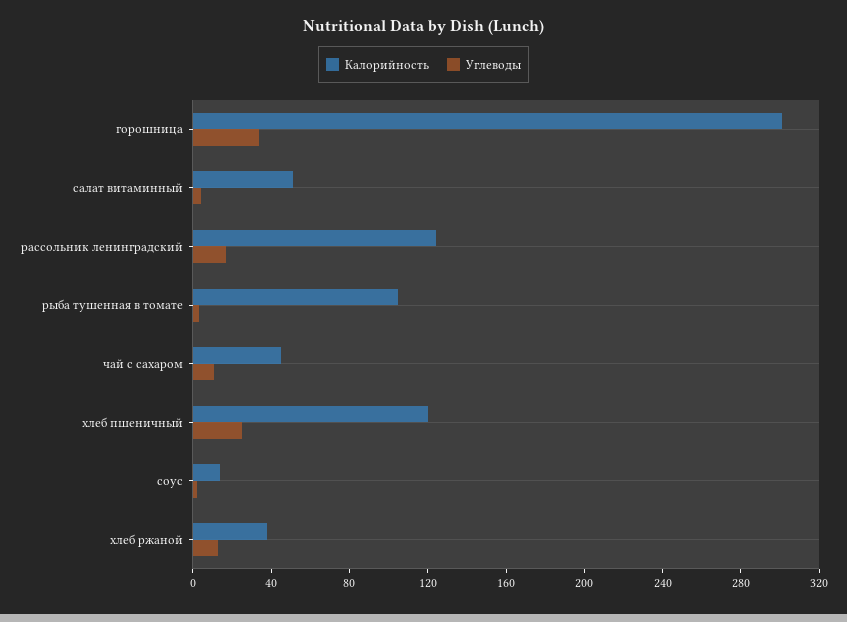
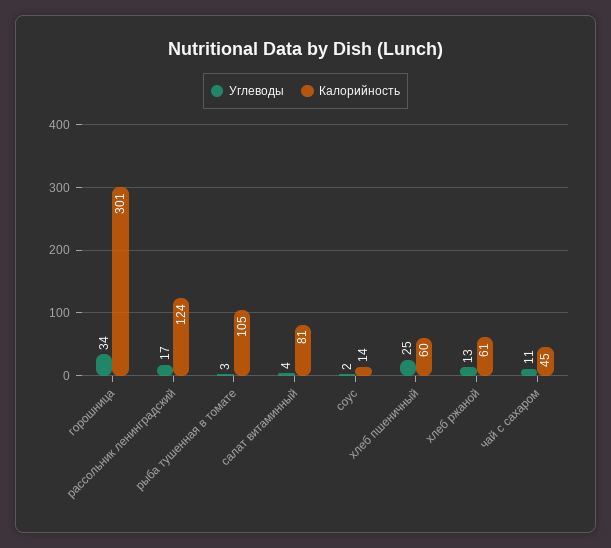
Калорийность, салат витаминный: 50 -> 81
Калорийность, хлеб пшеничный: 120 -> 60
Калорийность, хлеб ржаной: 40 -> 61

